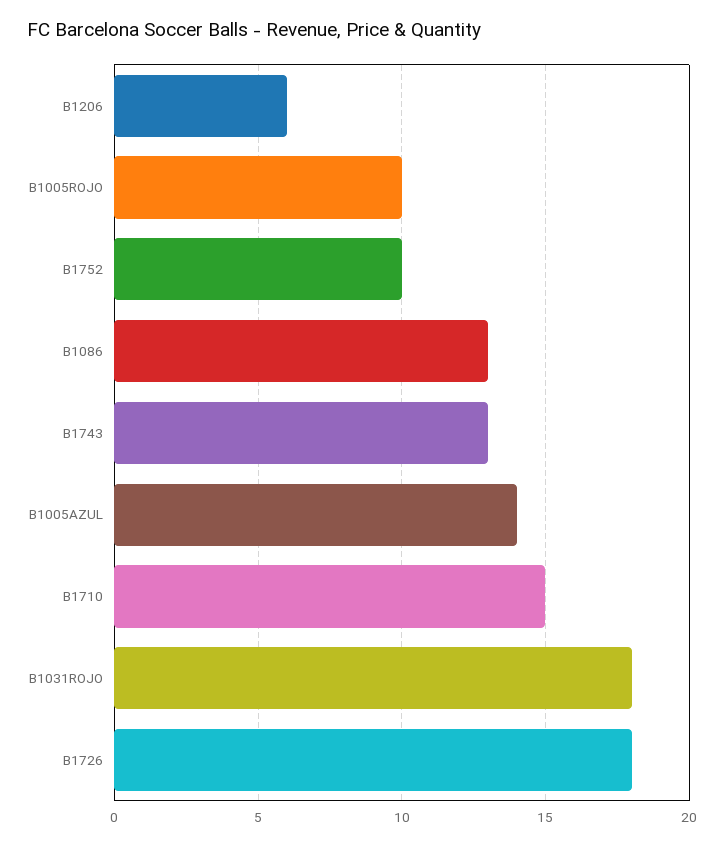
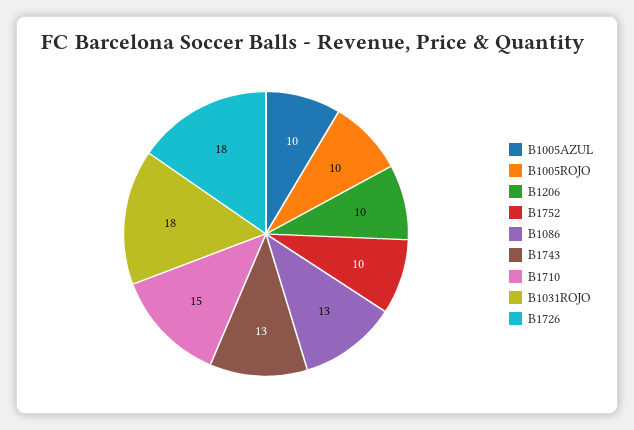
B1206: 6 -> 10
B1005AZUL: 14 -> 10

